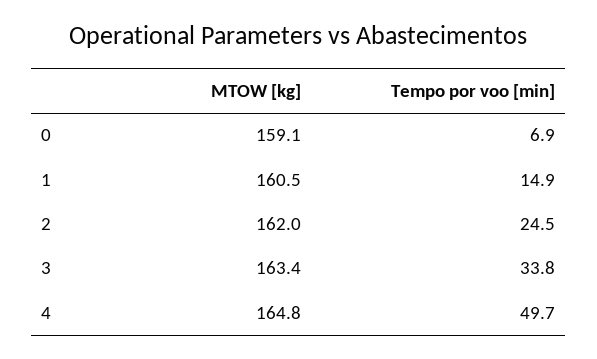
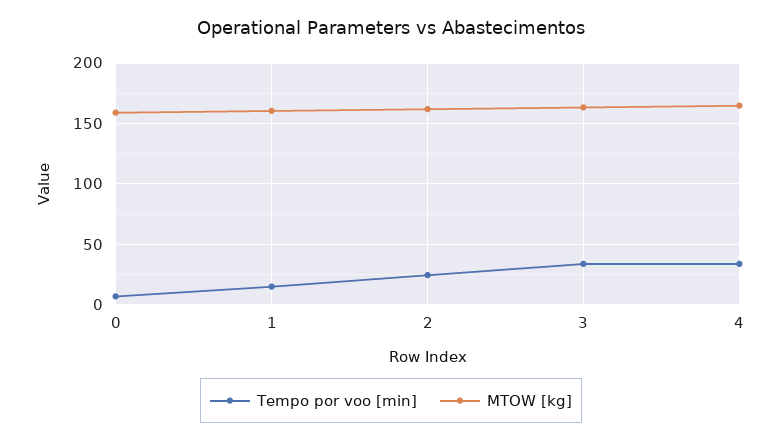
Tempo por voo [min], 4: 49.7 -> 35

